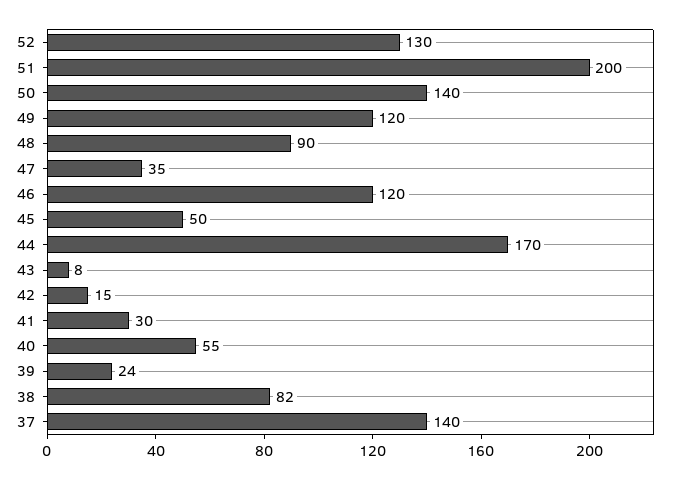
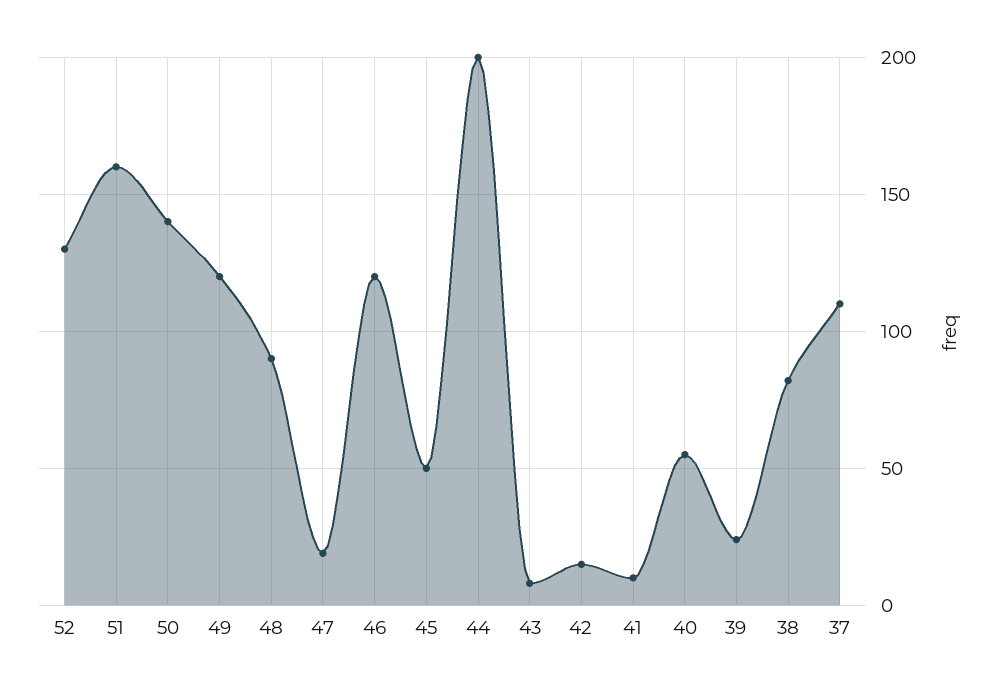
51: 200 -> 160
47: 35 -> 20
44: 170 -> 200
41: 30 -> 10
37: 140 -> 110

